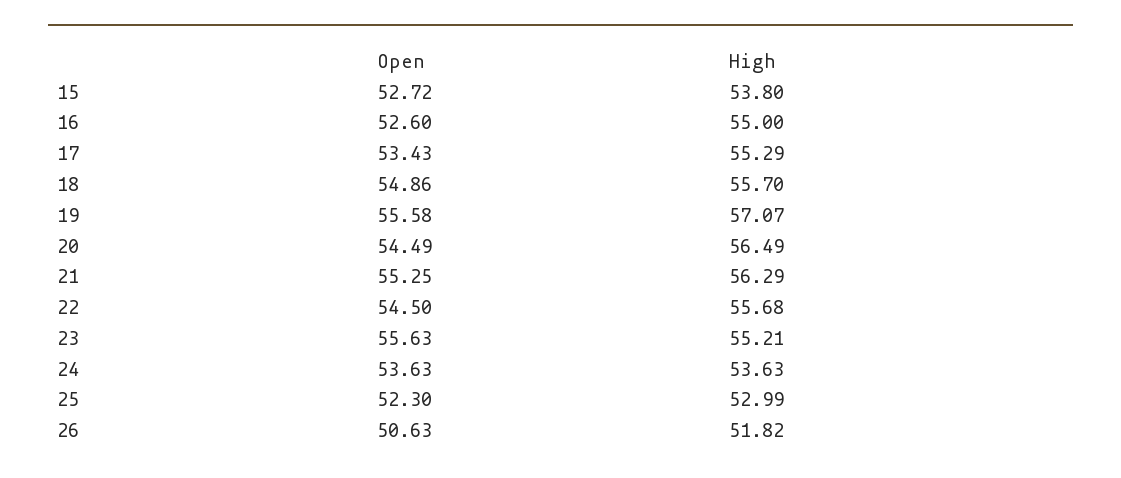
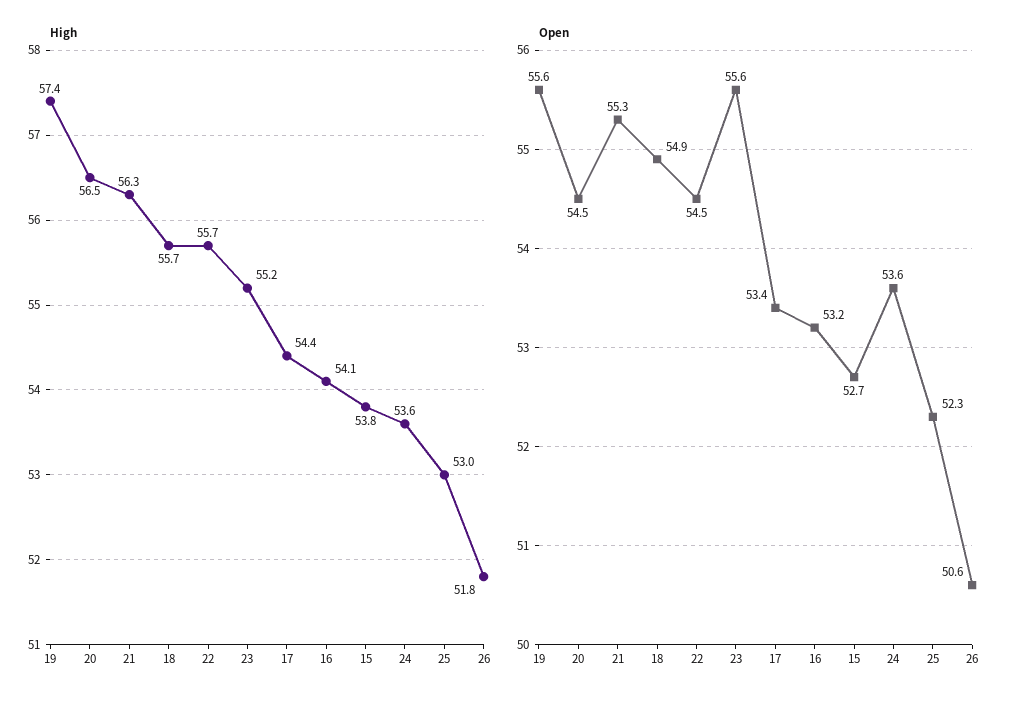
Open, 16: 52.6 -> 53.2
High, 16: 55 -> 54.1
High, 17: 55.29 -> 54.4
High, 19: 57.07 -> 57.4

